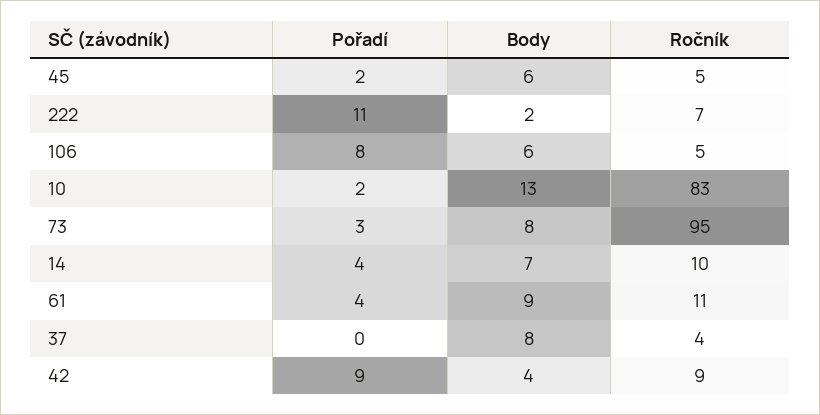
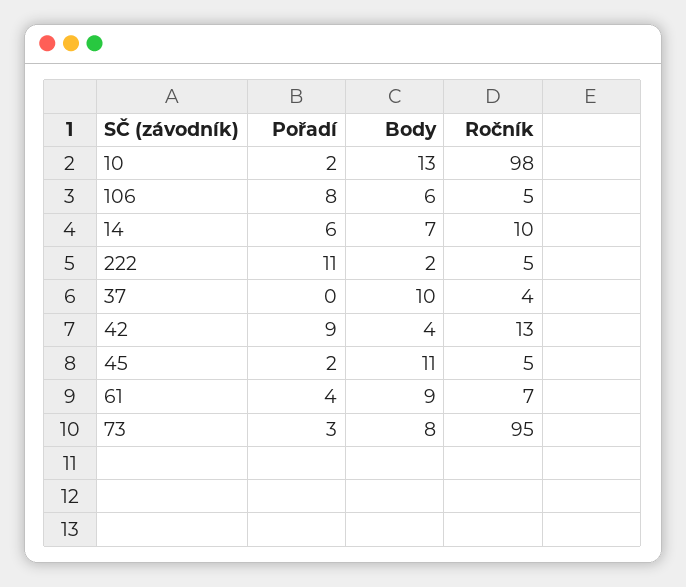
Body, 45: 6 -> 11
Ročník, 222: 7 -> 5
Ročník, 10: 83 -> 98
Pořadí, 14: 4 -> 6
Ročník, 61: 11 -> 7
Body, 37: 8 -> 10
Ročník, 42: 9 -> 13

